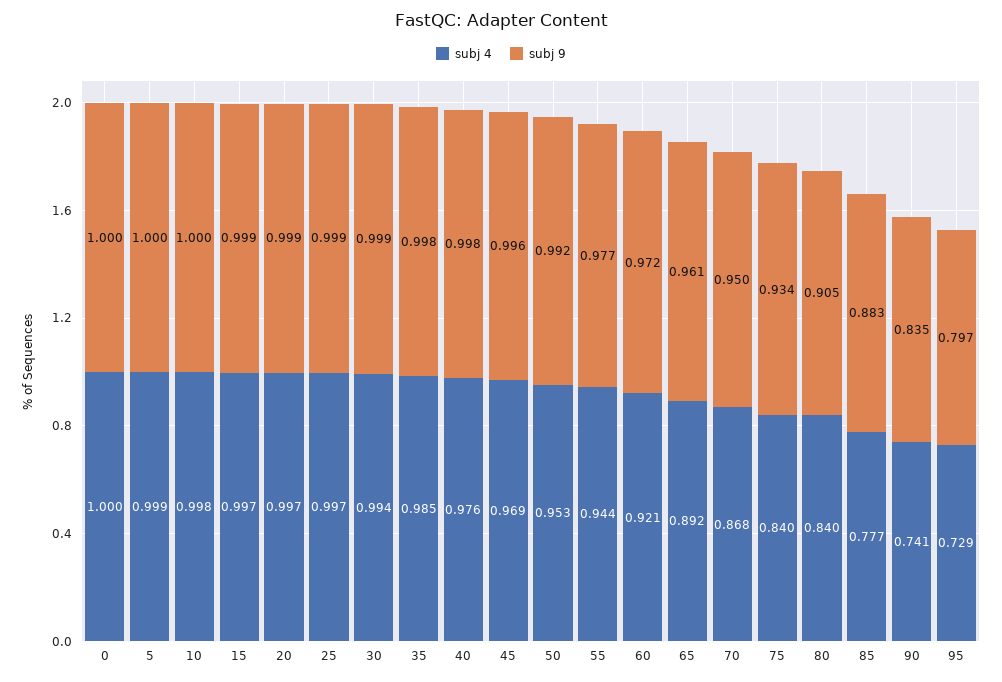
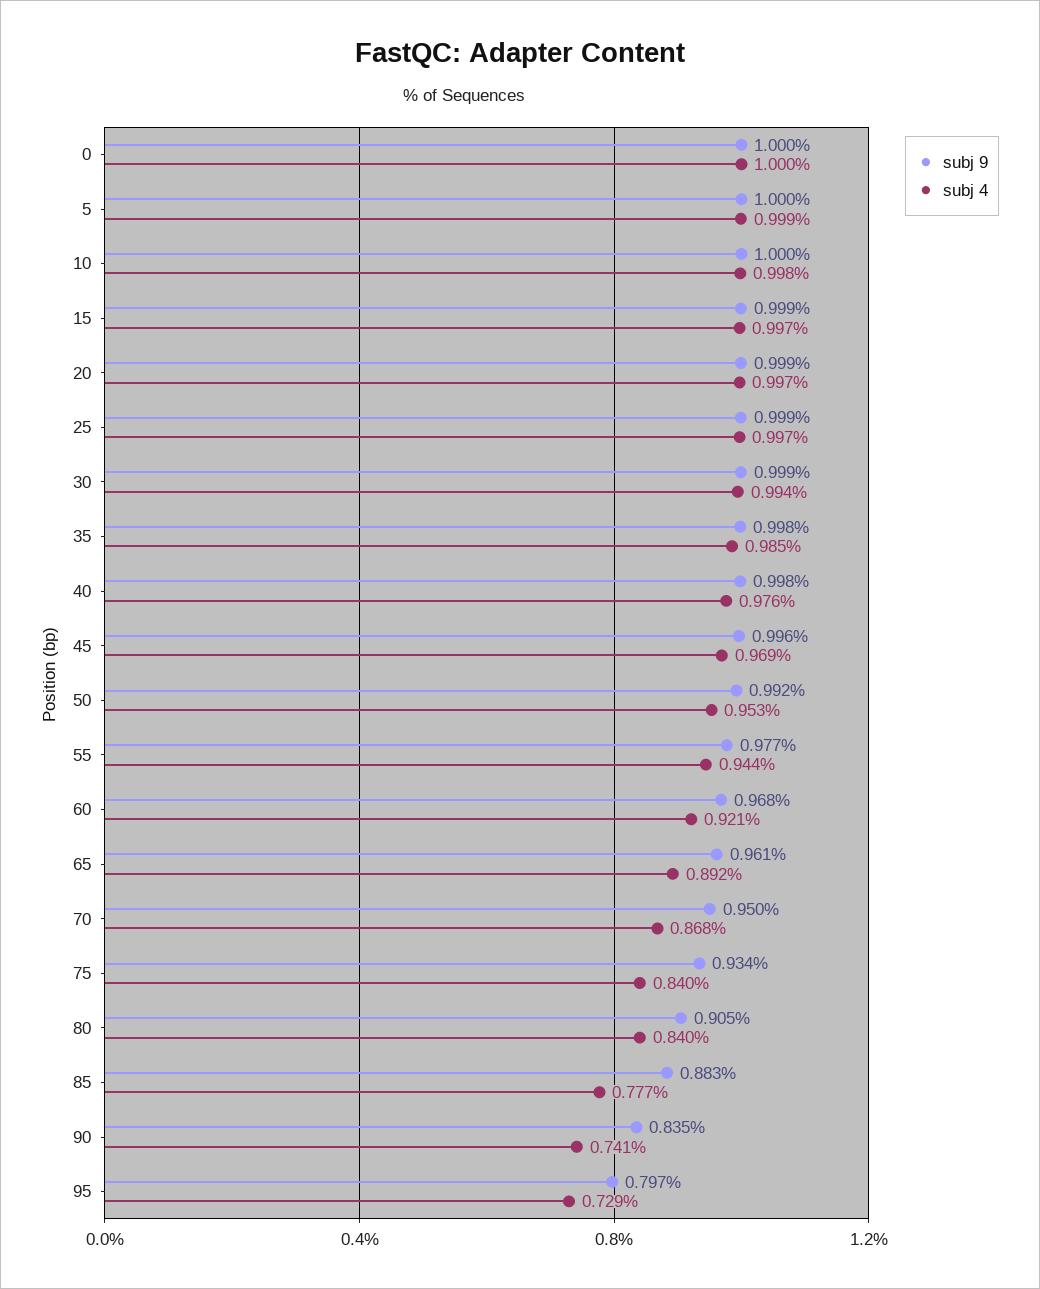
subj 9, 60: 0.972 -> 0.968

